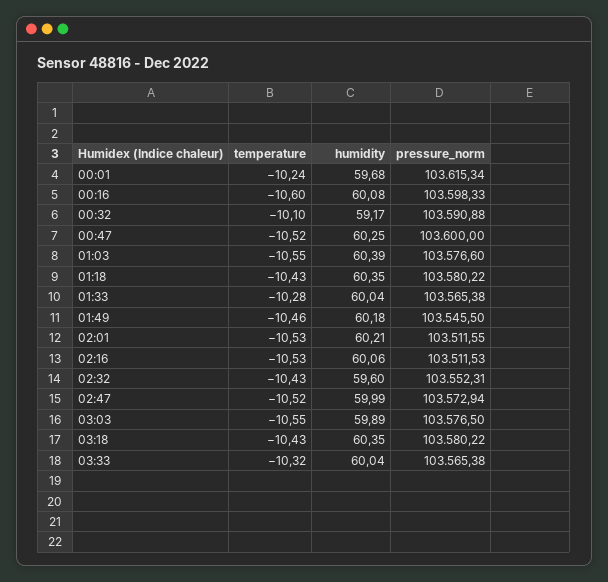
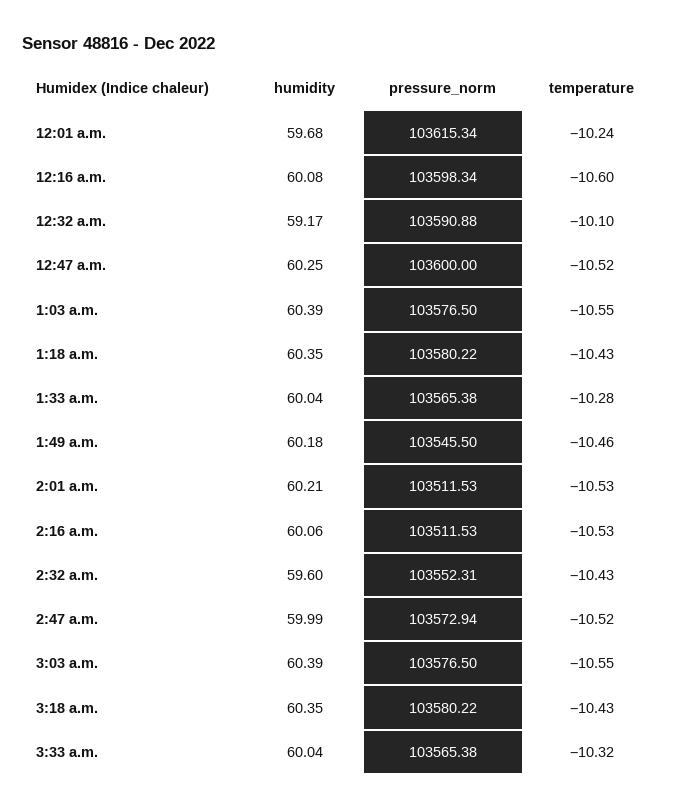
pressure_norm, 00:16: 103598.33 -> 103598.34
pressure_norm, 01:03: 103576.6 -> 103576.5
pressure_norm, 02:01: 103511.55 -> 103511.53
humidity, 03:03: 59.89 -> 60.39

